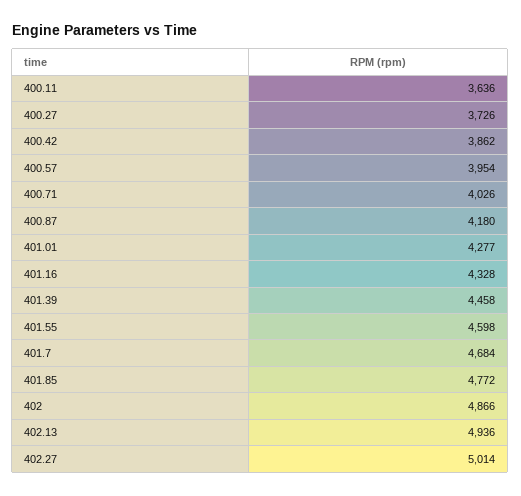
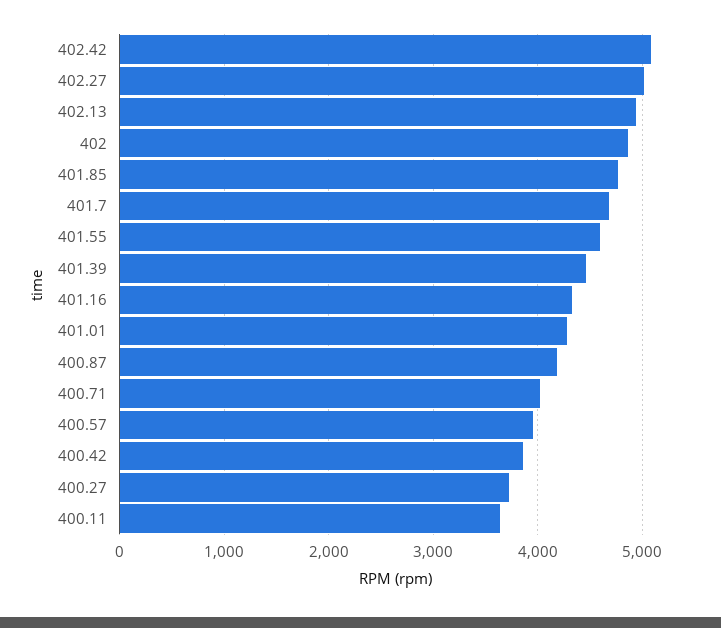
402.42: none -> 5100

